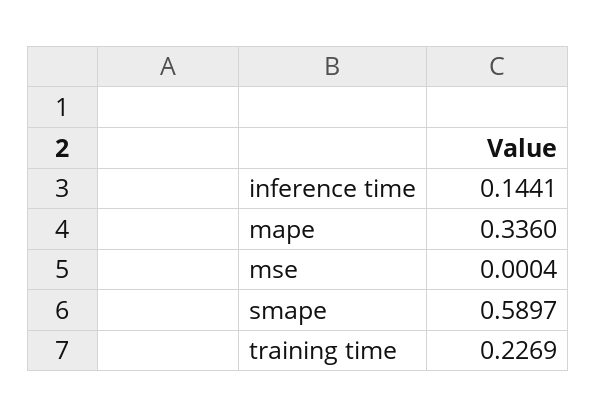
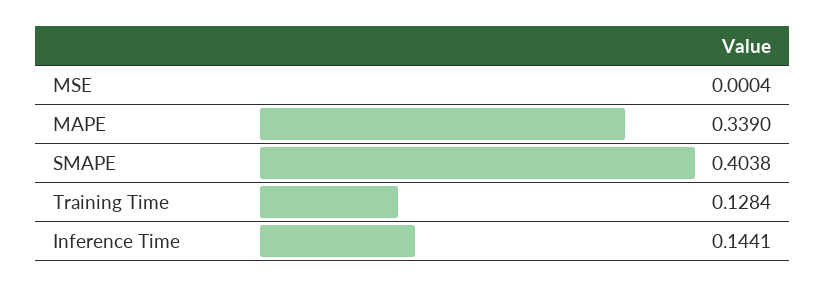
mape: 0.336 -> 0.339
smape: 0.5897 -> 0.4038
training time: 0.2269 -> 0.1284

